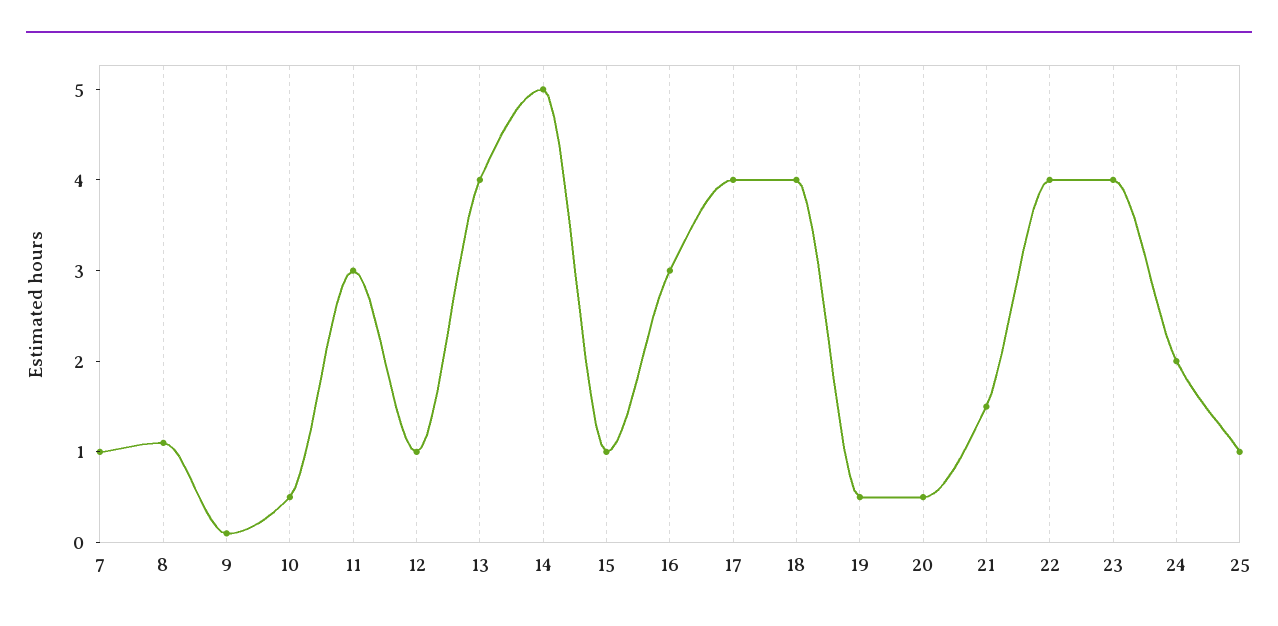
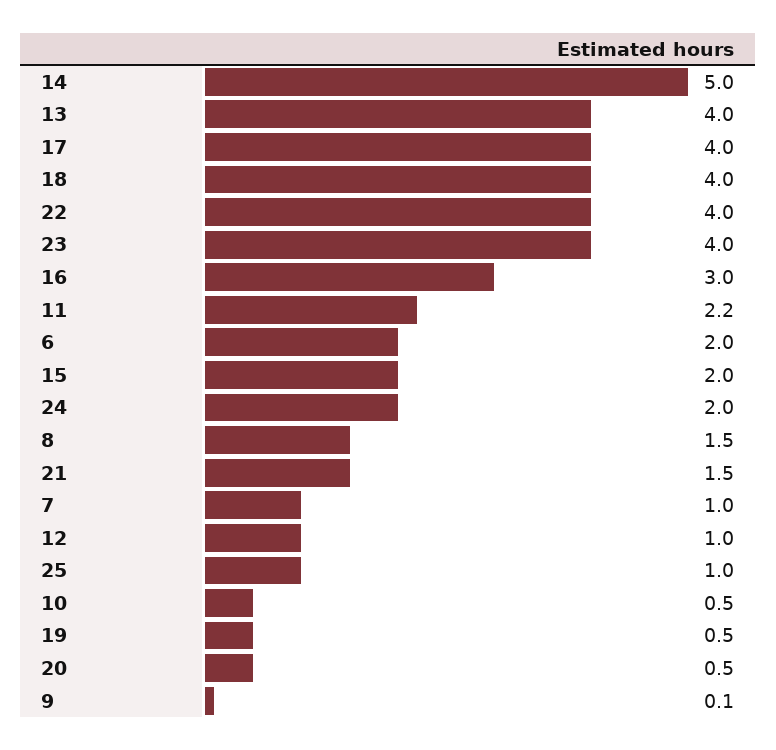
8: 1.1 -> 1.5
11: 3 -> 2.2
15: 1 -> 2
6: none -> 2

